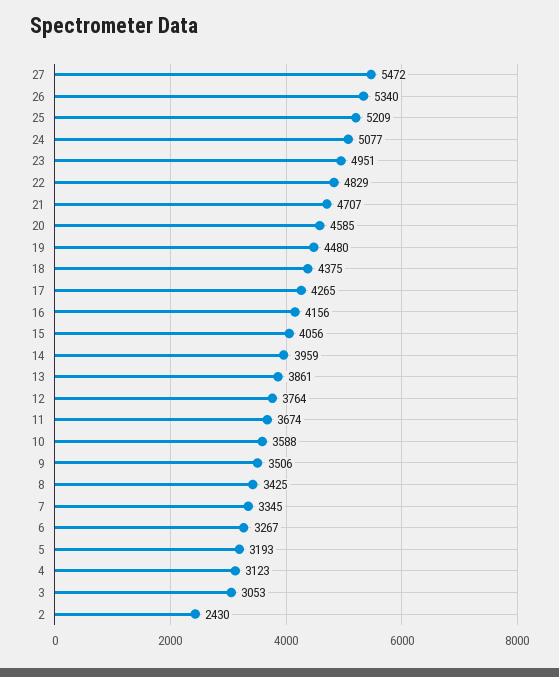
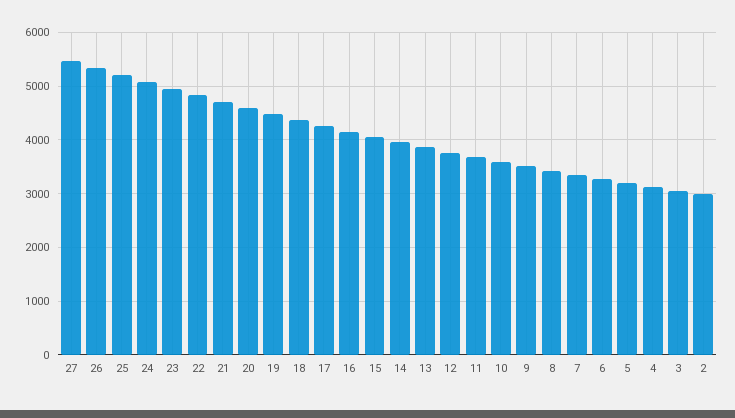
2: 2430 -> 3000

